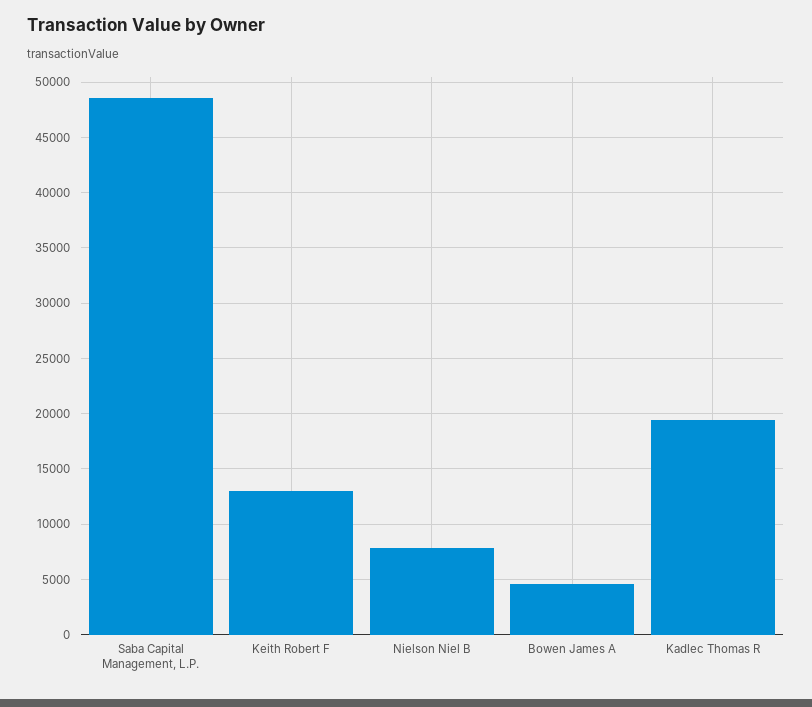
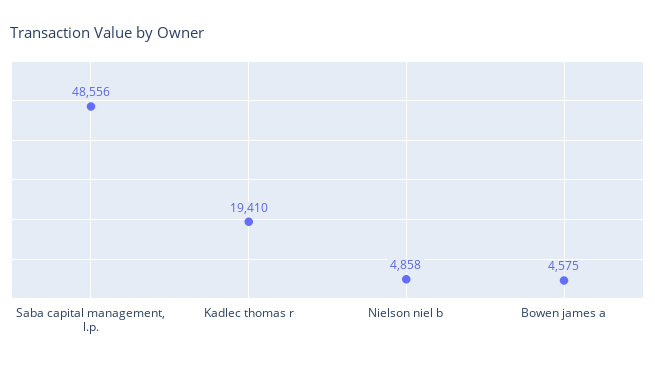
Keith Robert F: 13000 -> none
Nielson Niel B: 8000 -> 4858

